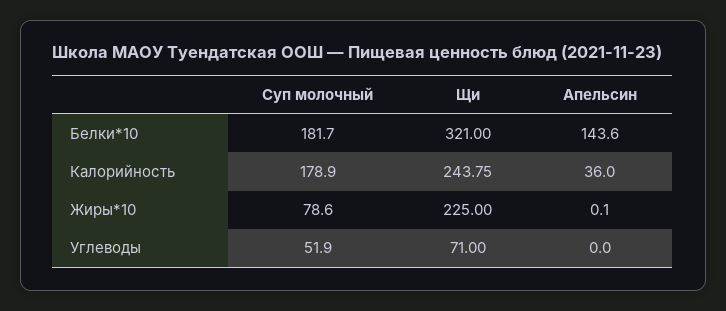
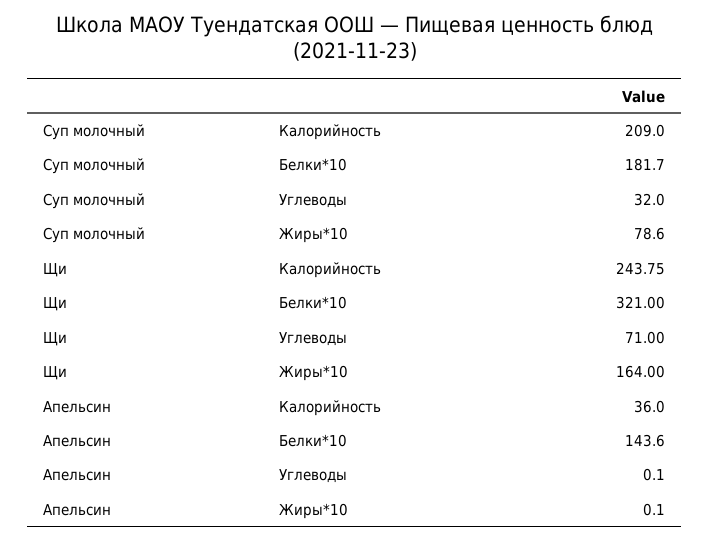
Суп молочный, Калорийность: 178.9 -> 209
Щи, Жиры*10: 225 -> 164
Суп молочный, Углеводы: 51.9 -> 32
Апельсин, Углеводы: 0 -> 0.1

